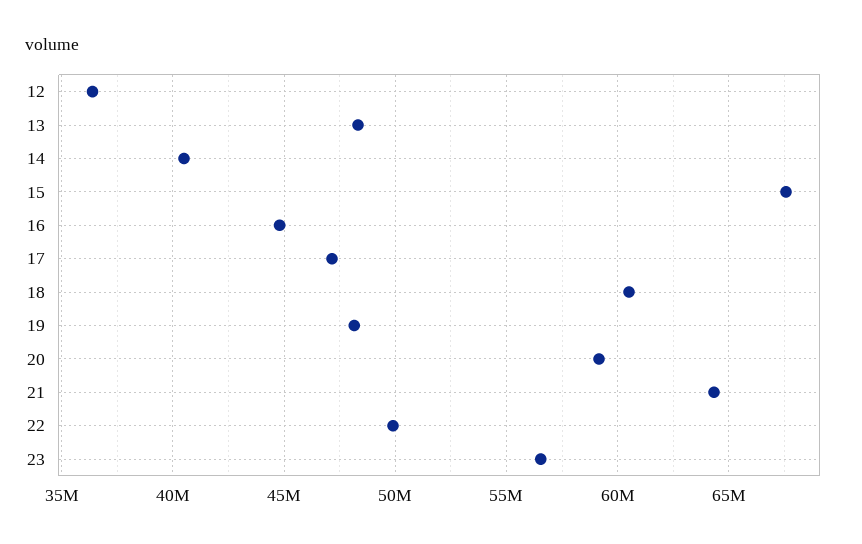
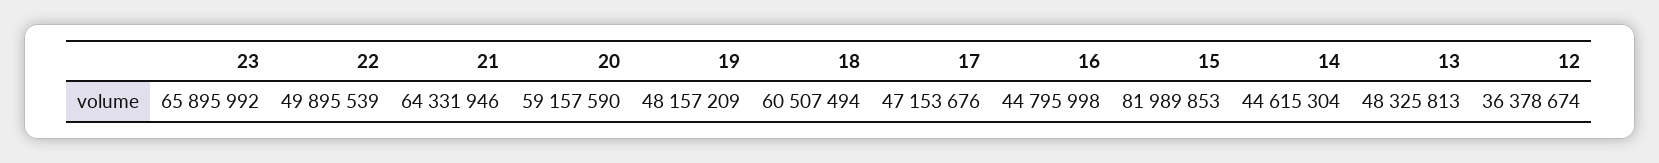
14: 40500000 -> 44615304
15: 67500000 -> 81989853
23: 56500000 -> 65895992

